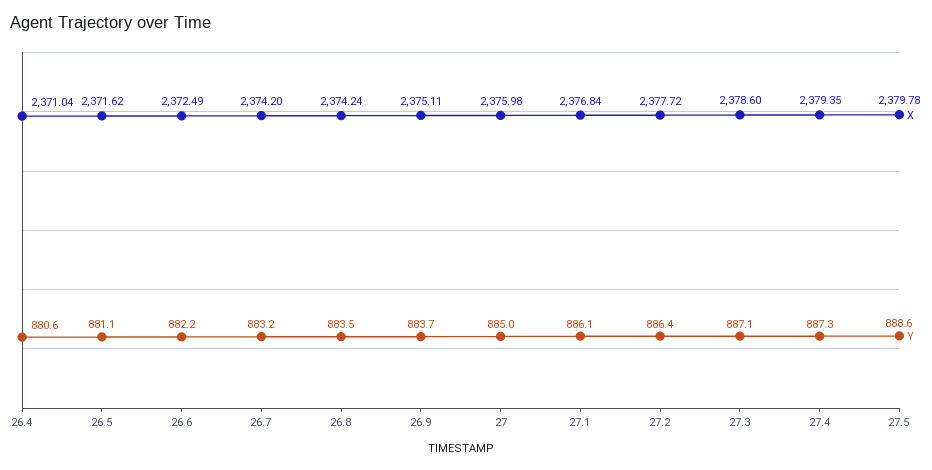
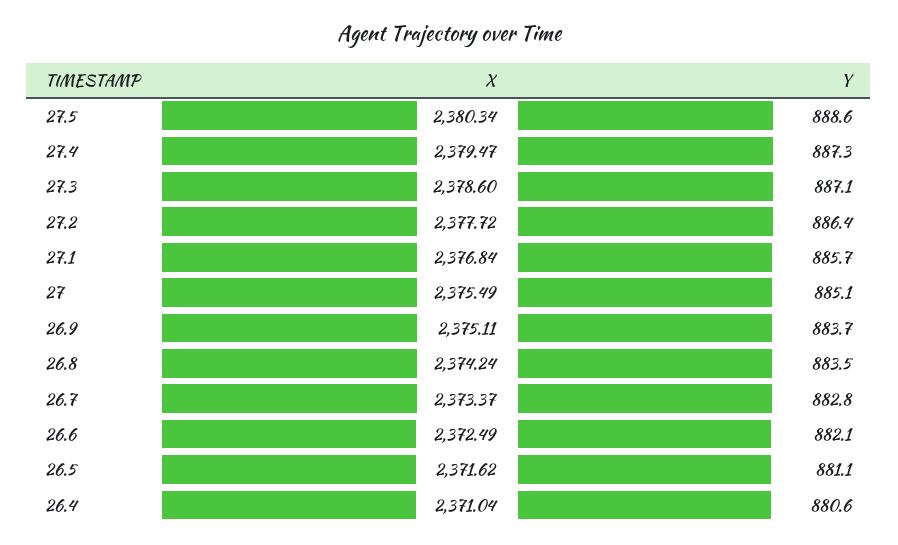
Y, 26.6: 882.2 -> 882.1
X, 26.7: 2374.2 -> 2373.37
Y, 26.7: 883.2 -> 882.8
X, 27: 2375.98 -> 2375.49
Y, 27: 885 -> 885.1
Y, 27.1: 886.1 -> 885.7
X, 27.4: 2379.35 -> 2379.47
X, 27.5: 2379.78 -> 2380.34

